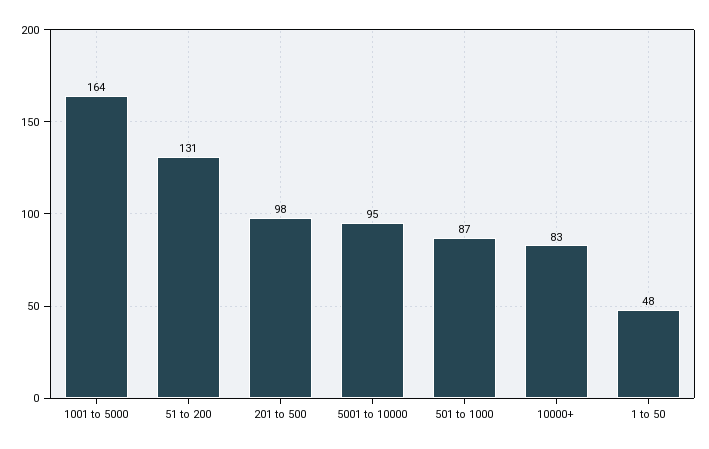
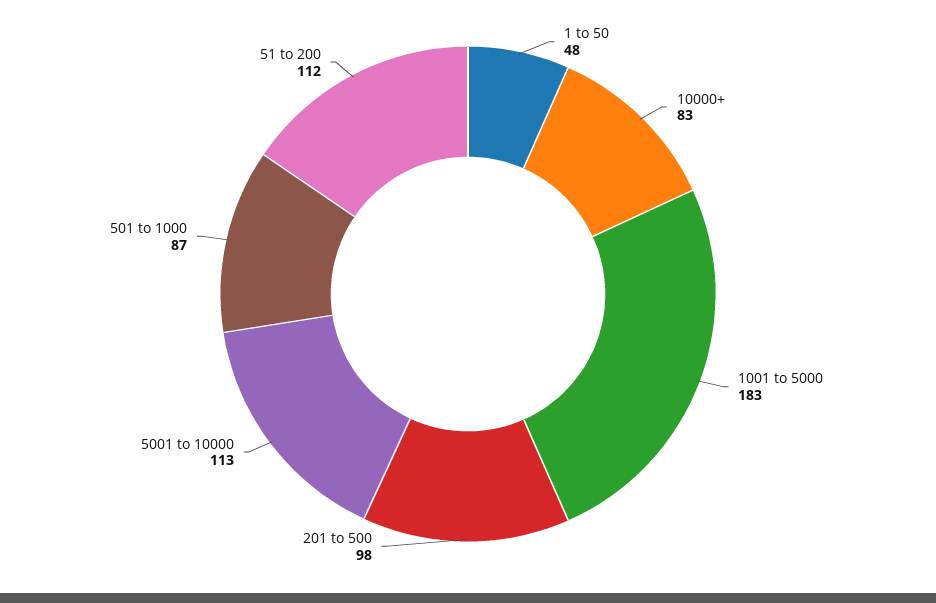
1001 to 5000: 164 -> 183
51 to 200: 131 -> 112
5001 to 10000: 95 -> 113

